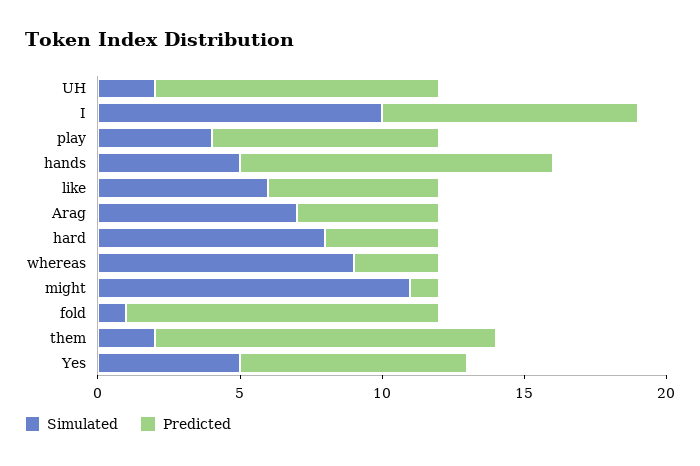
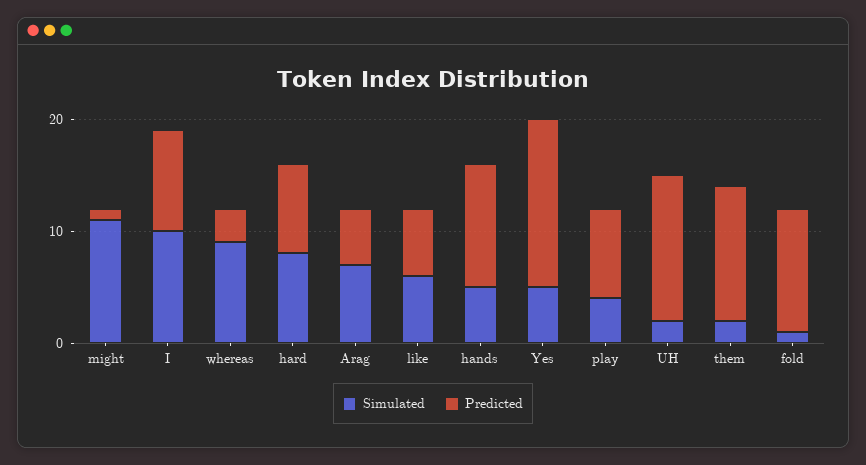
Predicted, UH: 10 -> 13
Predicted, hard: 4 -> 8
Predicted, Yes: 8 -> 15

